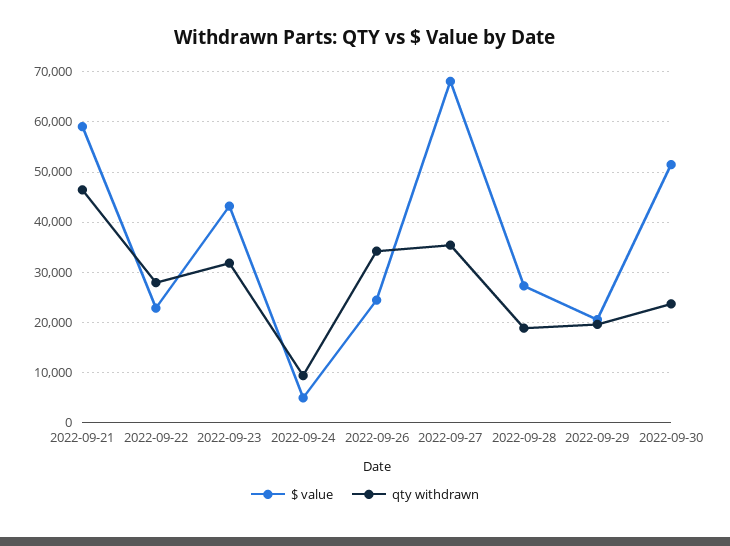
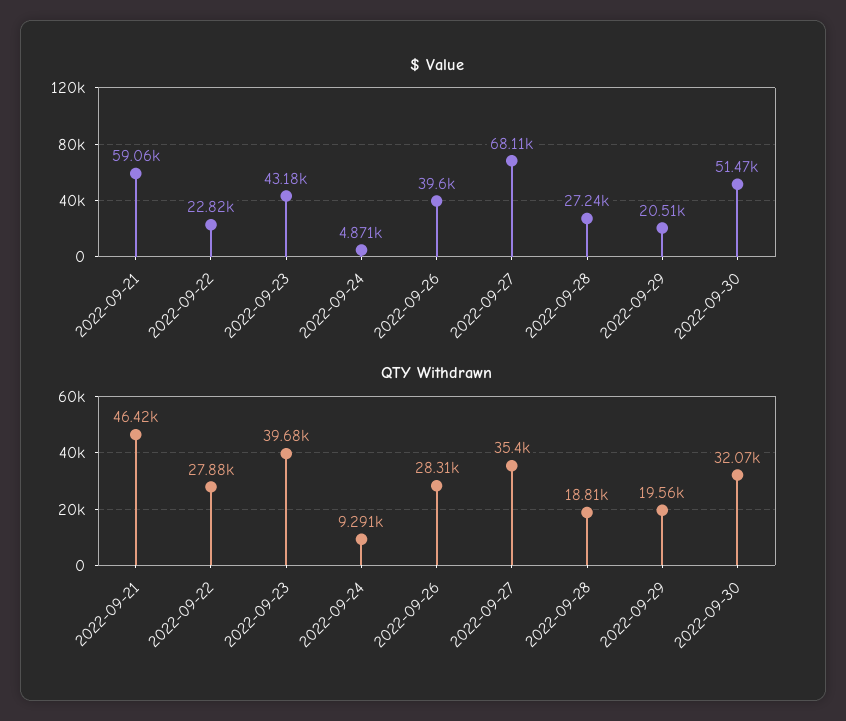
qty withdrawn, 2022-09-23: 32000 -> 39680
$ value, 2022-09-26: 24000 -> 39600
qty withdrawn, 2022-09-26: 34000 -> 28310
qty withdrawn, 2022-09-30: 24000 -> 32070

